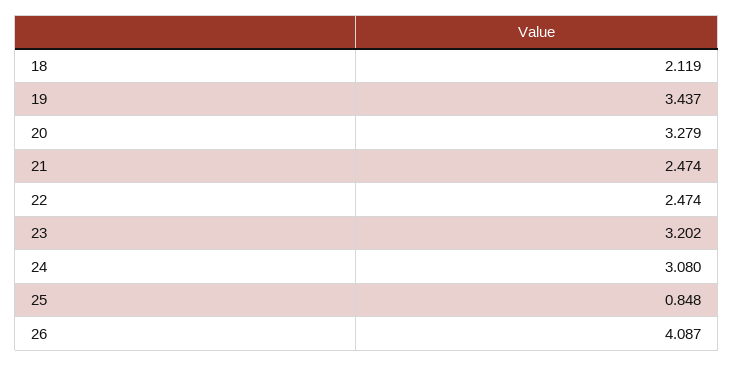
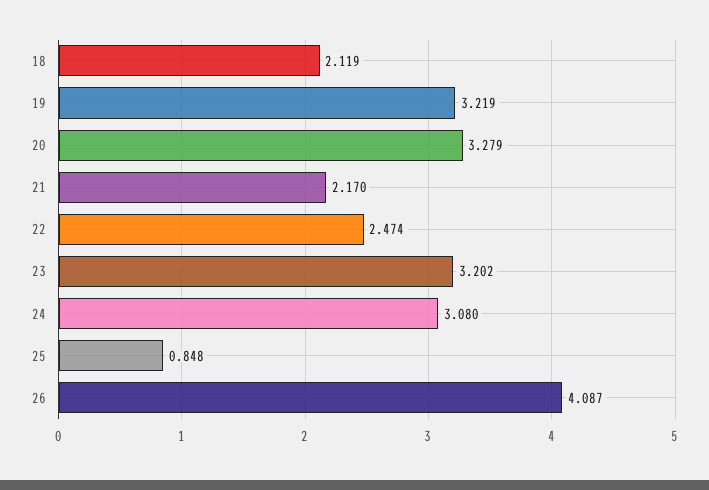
19: 3.437 -> 3.219
21: 2.474 -> 2.17

